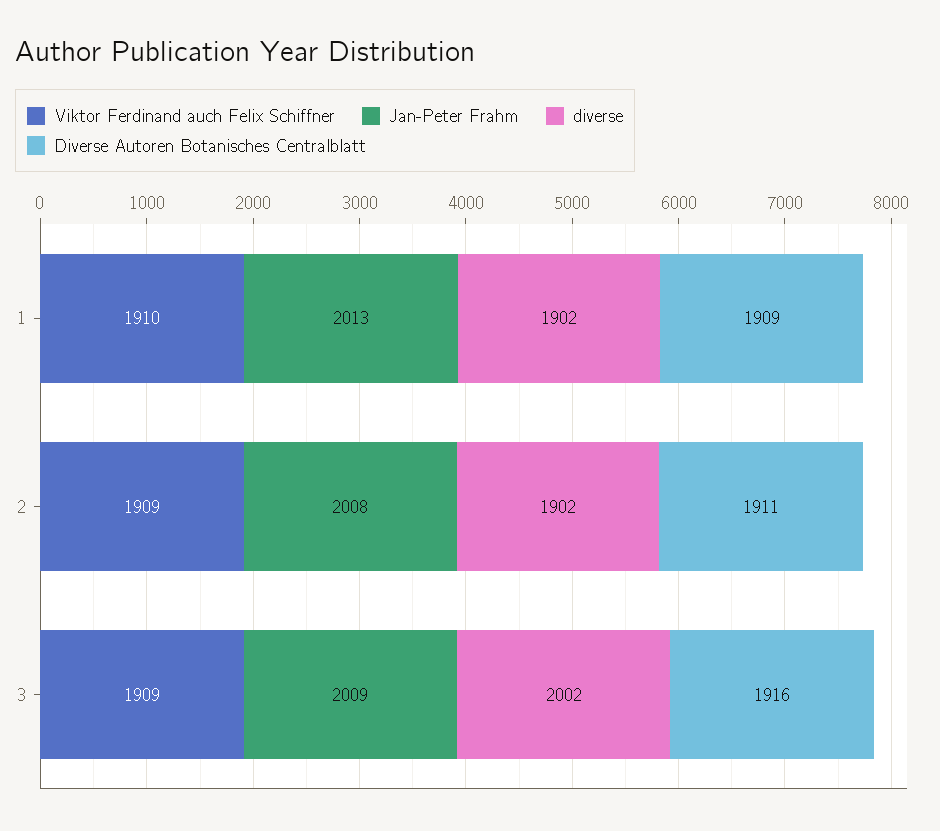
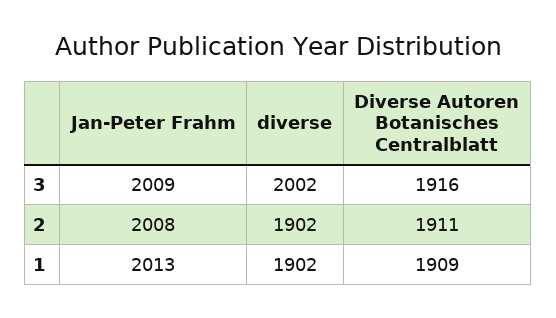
Viktor Ferdinand auch Felix Schiffner, 1: 1910 -> none
Viktor Ferdinand auch Felix Schiffner, 2: 1909 -> none
Viktor Ferdinand auch Felix Schiffner, 3: 1909 -> none

